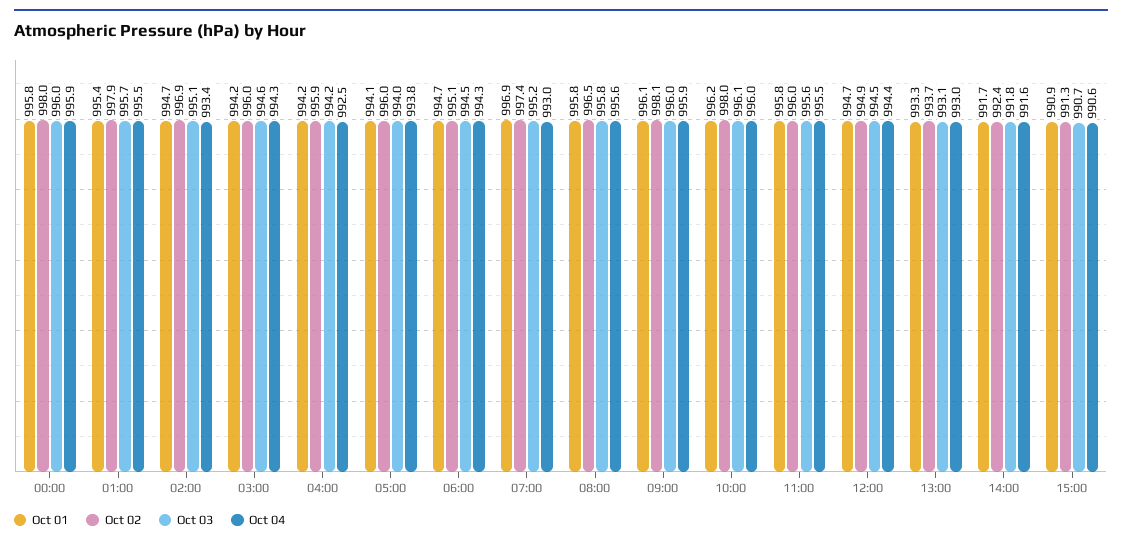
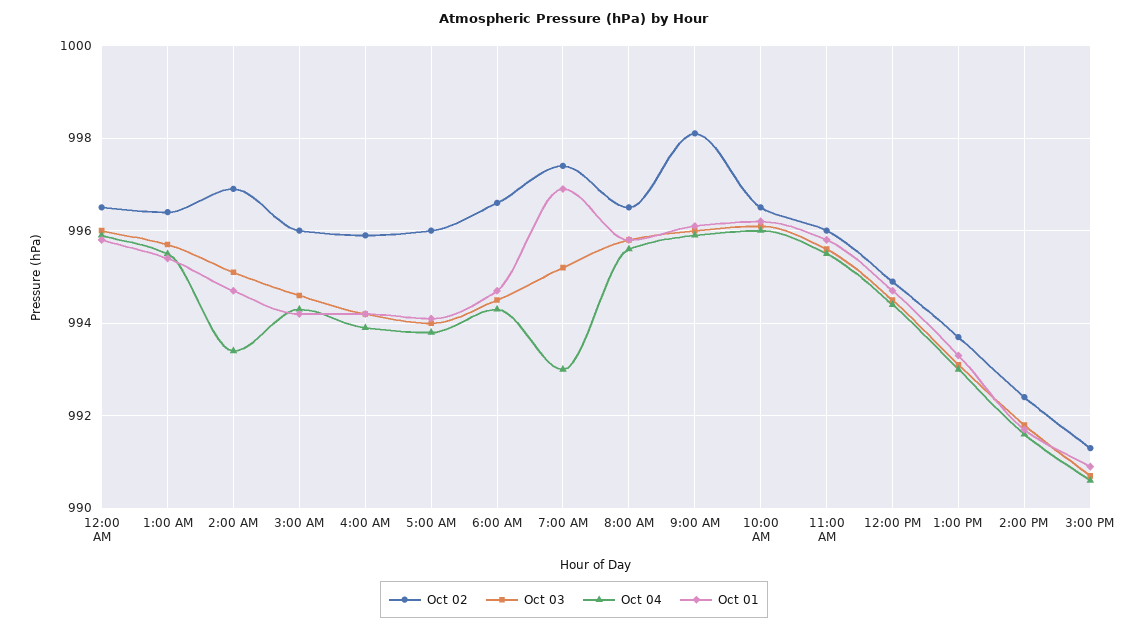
Oct 02, 00:00: 998 -> 996.5
Oct 02, 01:00: 997.9 -> 996.5
Oct 04, 04:00: 992.5 -> 994
Oct 02, 06:00: 995.1 -> 996.5
Oct 02, 10:00: 998 -> 996.5

